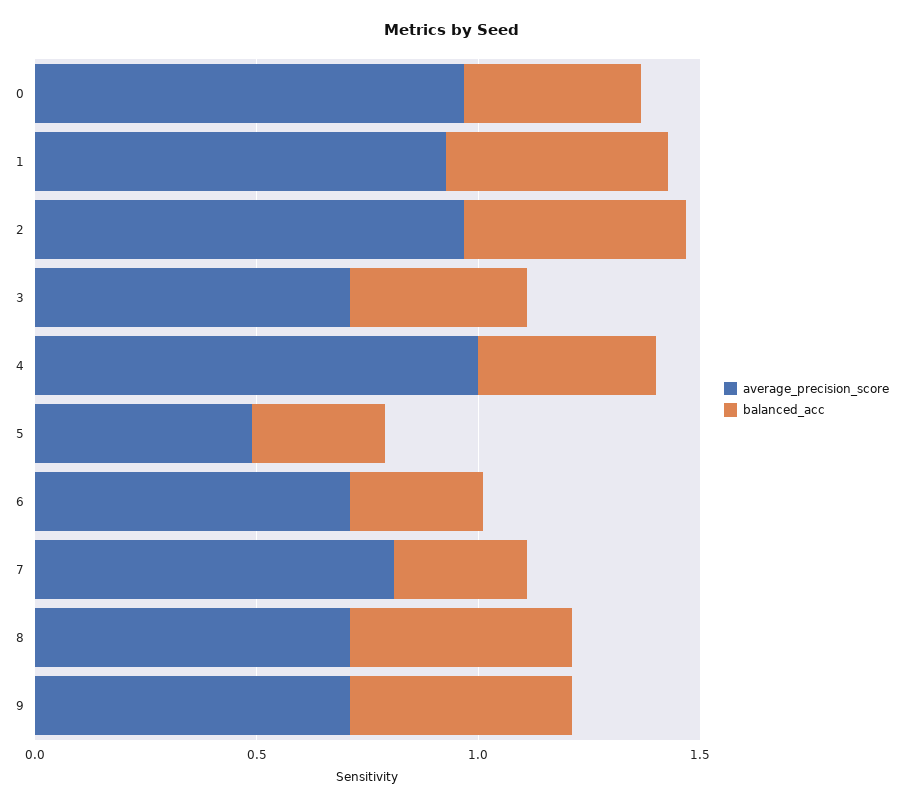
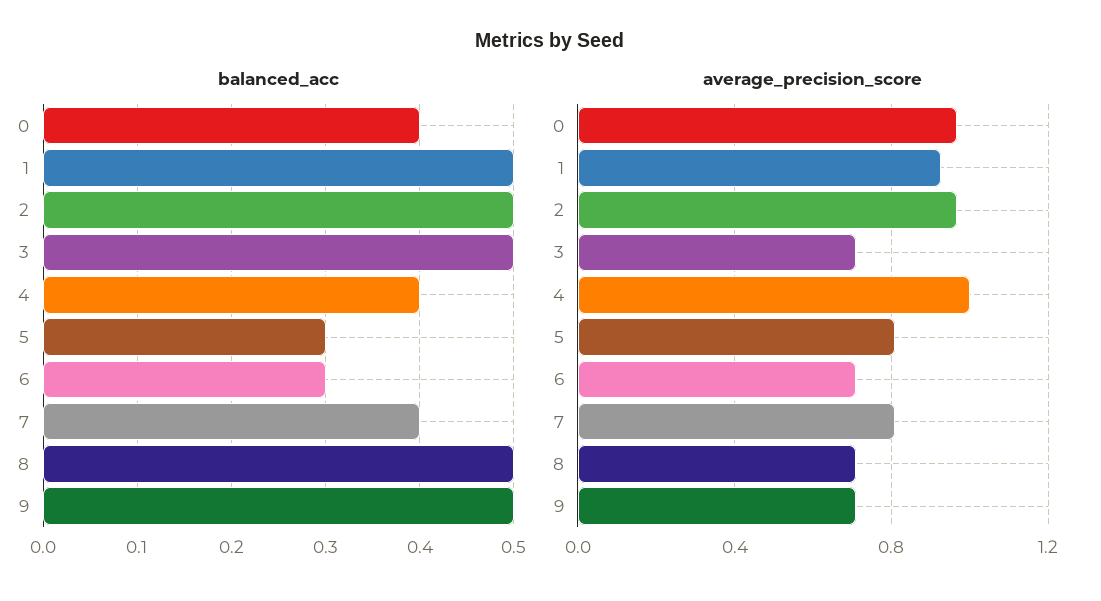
balanced_acc, 3: 0.4 -> 0.5
average_precision_score, 5: 0.5 -> 0.8
balanced_acc, 7: 0.3 -> 0.4

